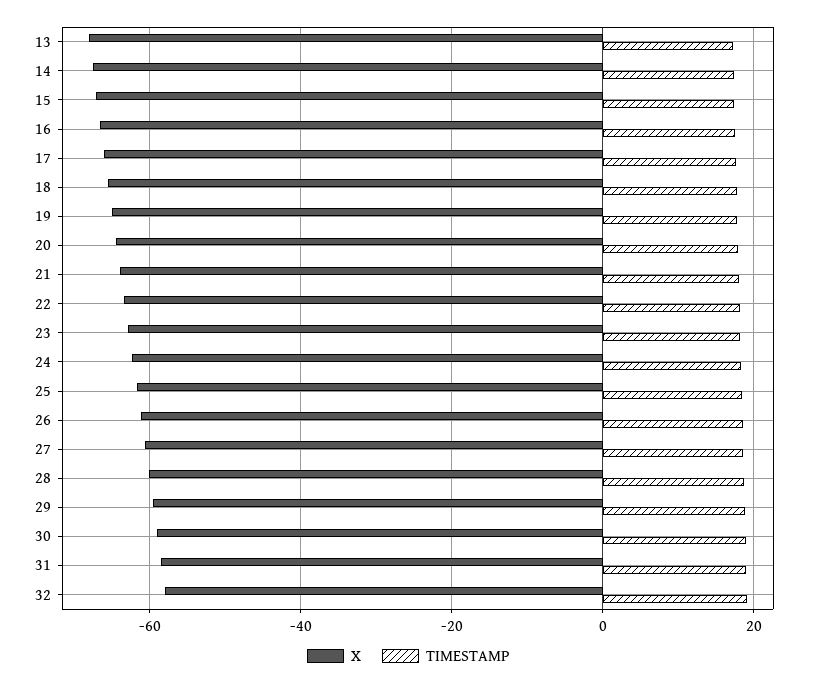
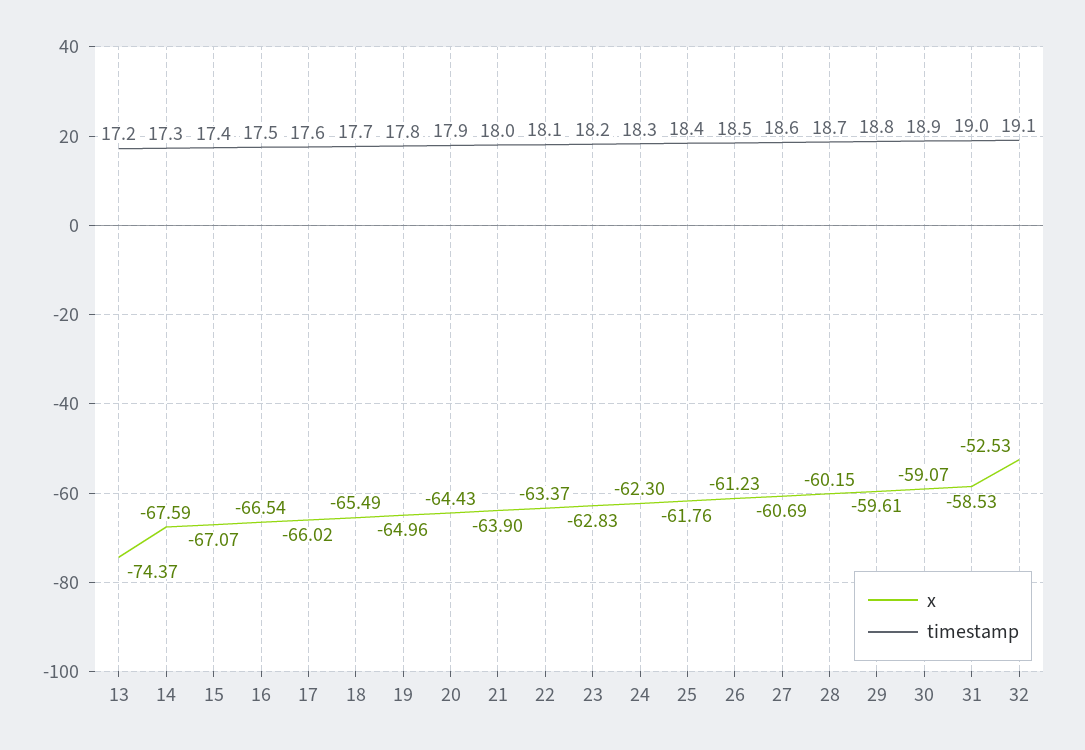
X, 13: -68 -> -74.37
X, 32: -58 -> -52.53

